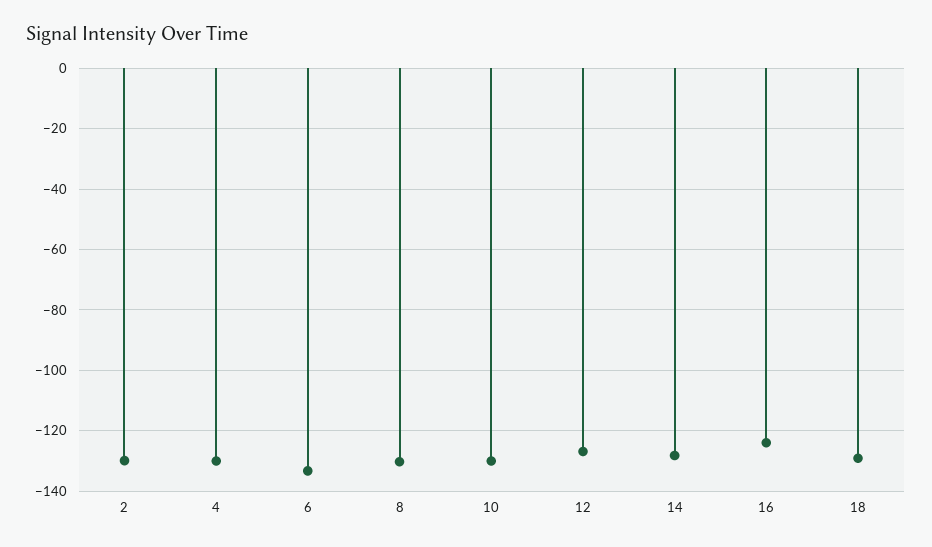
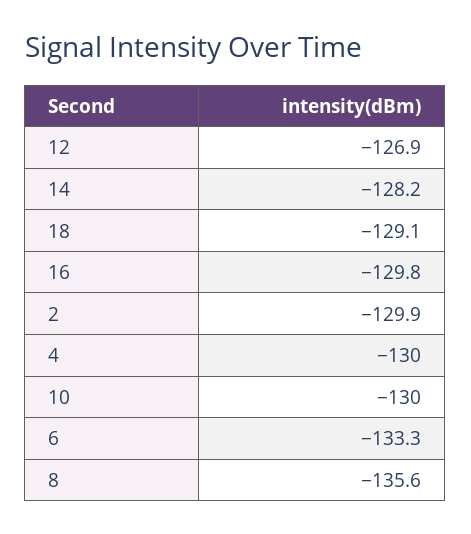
8: -130 -> -135.6
16: -124 -> -129.8

